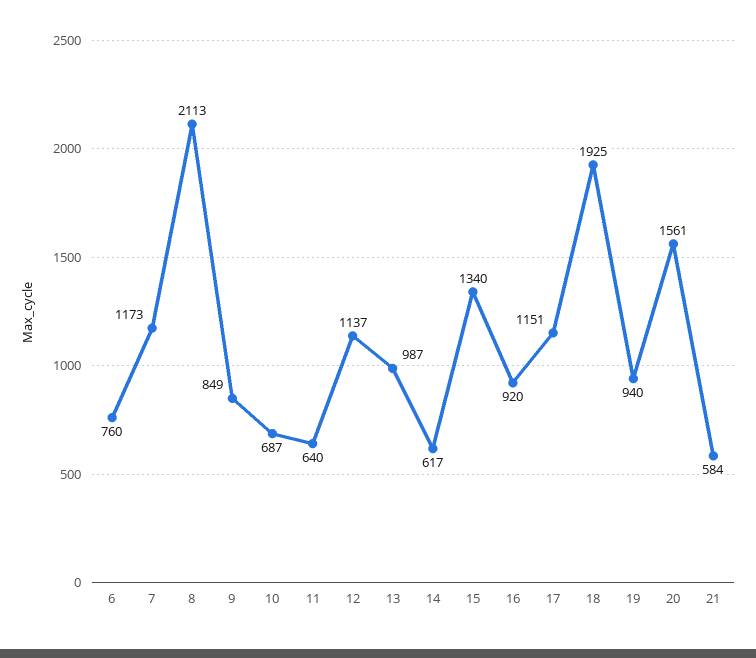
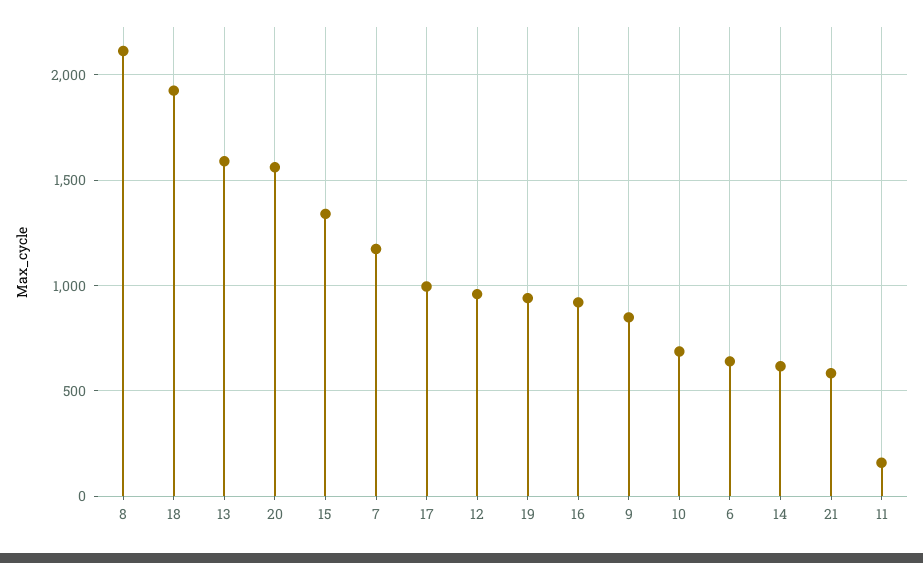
6: 760 -> 650
11: 640 -> 150
12: 1137 -> 950
13: 987 -> 1600
17: 1151 -> 1000

